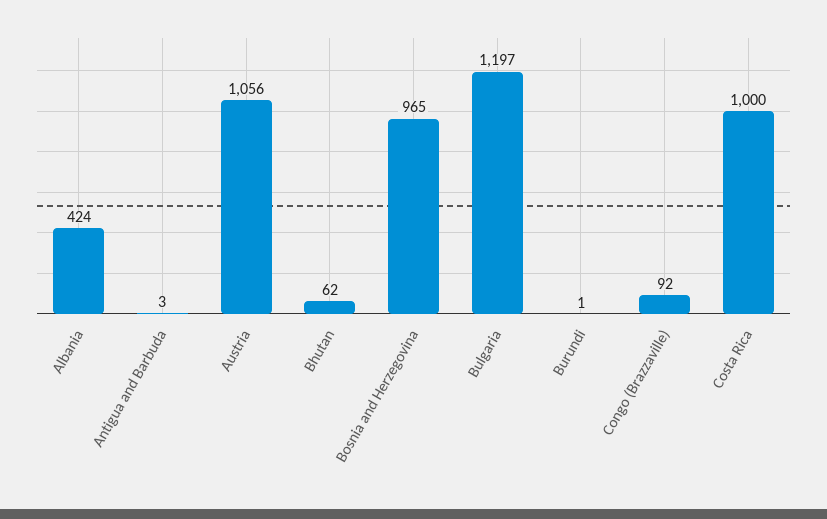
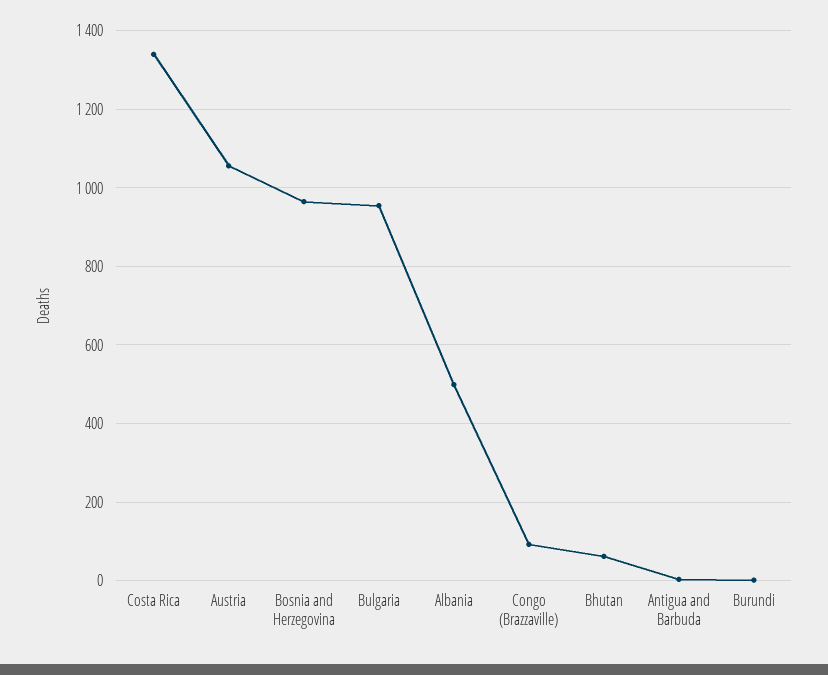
Albania: 424 -> 500
Bulgaria: 1197 -> 960
Costa Rica: 1000 -> 1340

